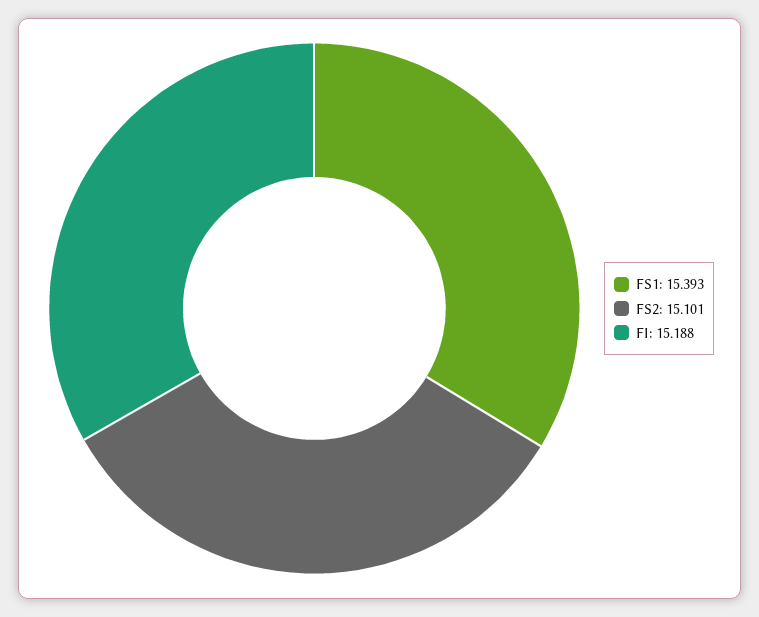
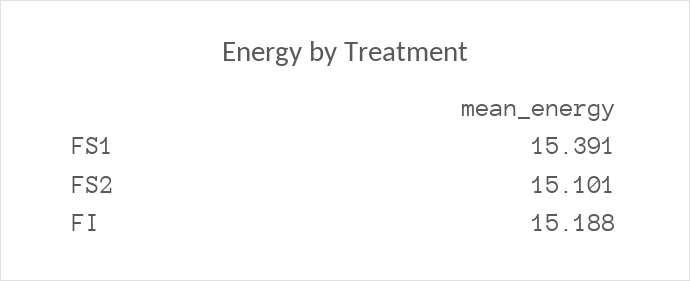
FS1: 15.393 -> 15.391

